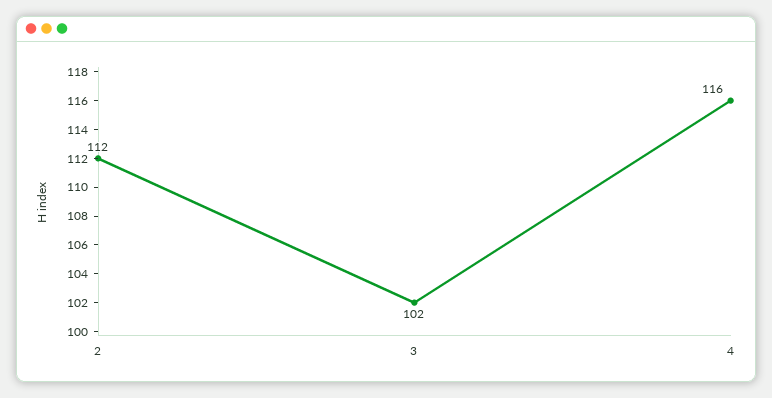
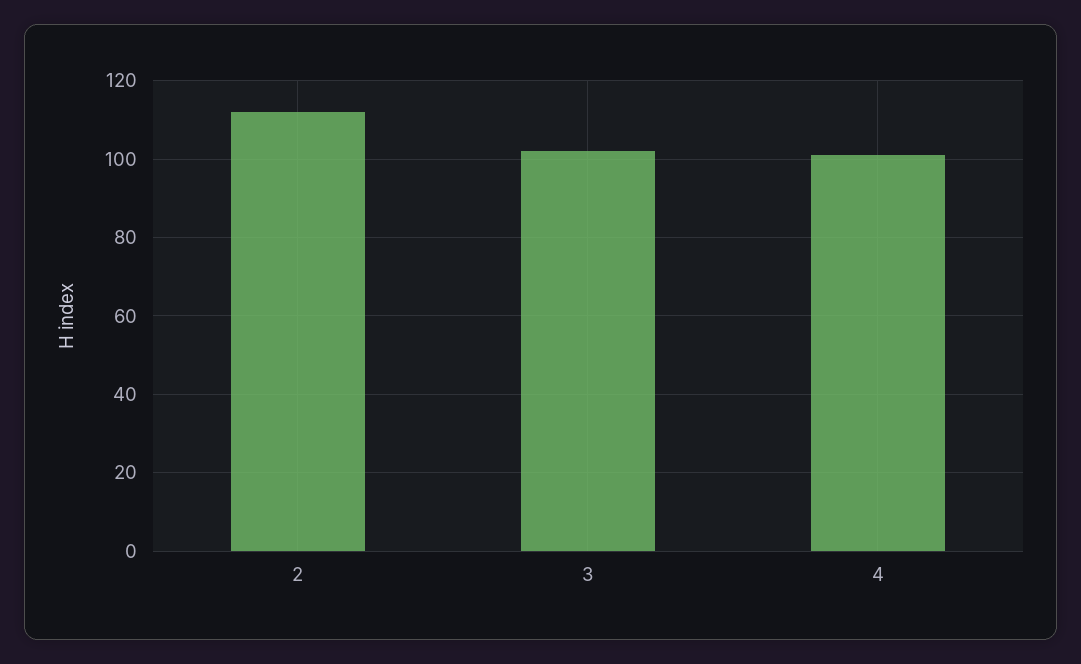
4: 116 -> 100

